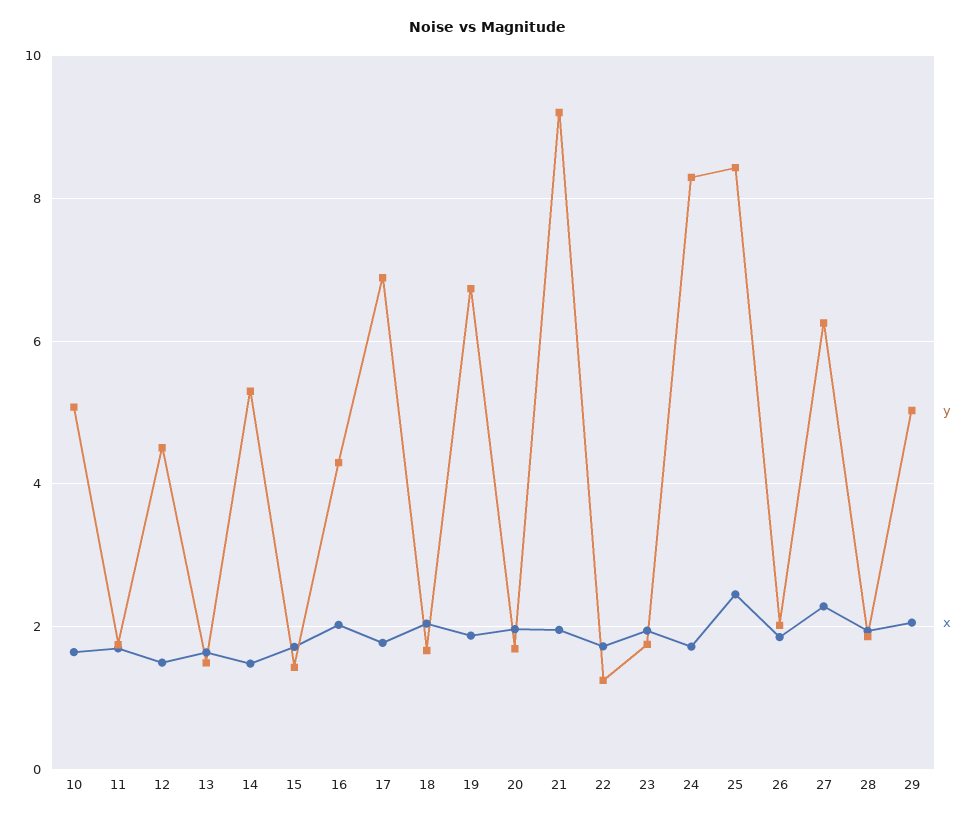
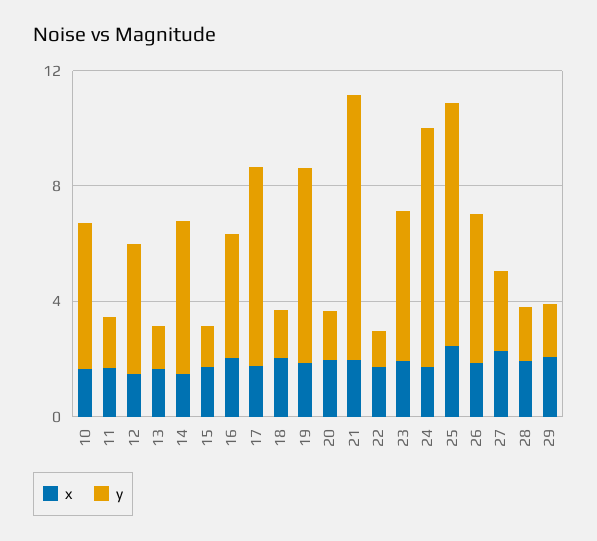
y, 23: 1.8 -> 5
y, 26: 2 -> 5
y, 27: 6.2 -> 3
y, 29: 5 -> 2

